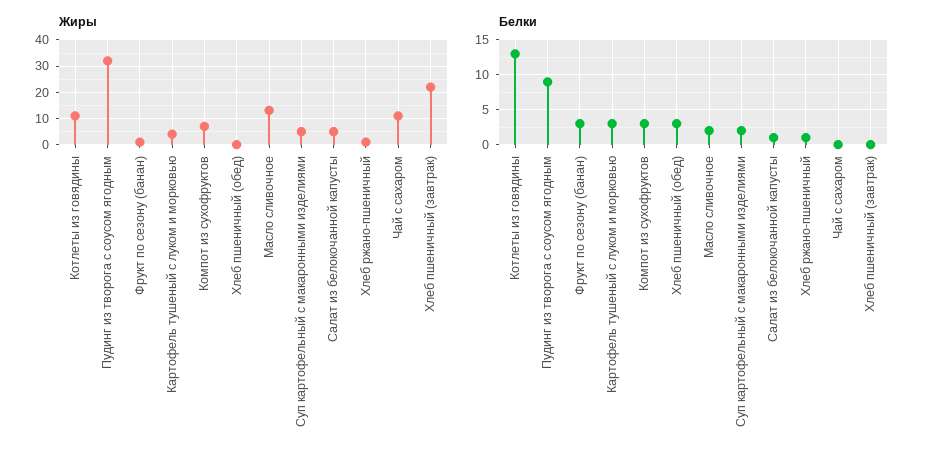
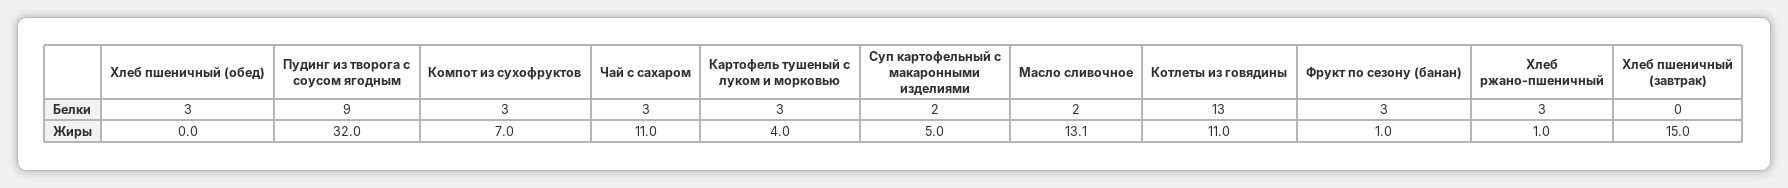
Жиры, Салат из белокочанной капусты: 5 -> none
Жиры, Хлеб пшеничный (завтрак): 22.5 -> 15
Белки, Салат из белокочанной капусты: 1 -> none
Белки, Хлеб ржано-пшеничный: 1 -> 3
Белки, Чай с сахаром: 0 -> 3

